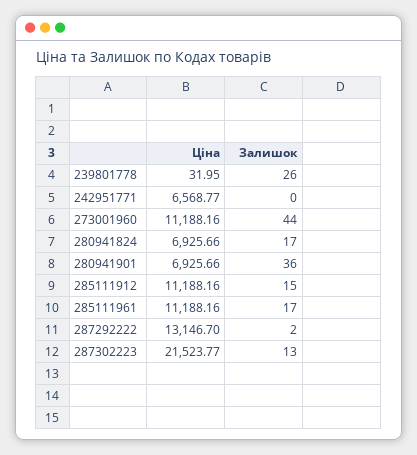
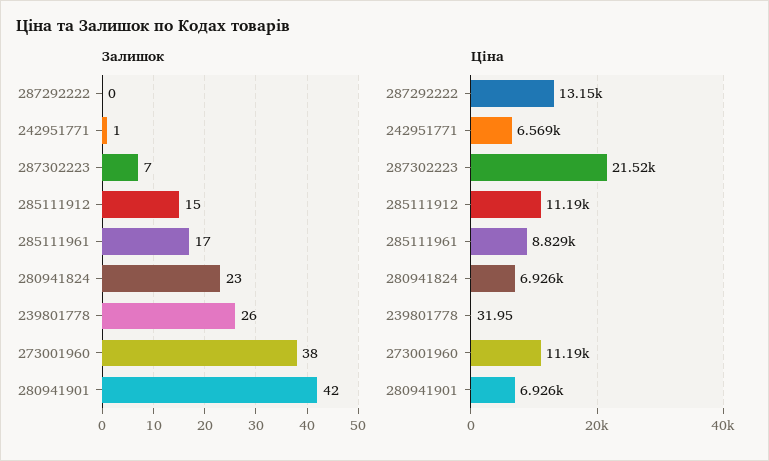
Залишок, 242951771: 0 -> 1
Залишок, 273001960: 44 -> 38
Залишок, 280941824: 17 -> 23
Залишок, 280941901: 36 -> 42
Ціна, 285111961: 11188.16 -> 8829
Залишок, 287292222: 2 -> 0
Залишок, 287302223: 13 -> 7

